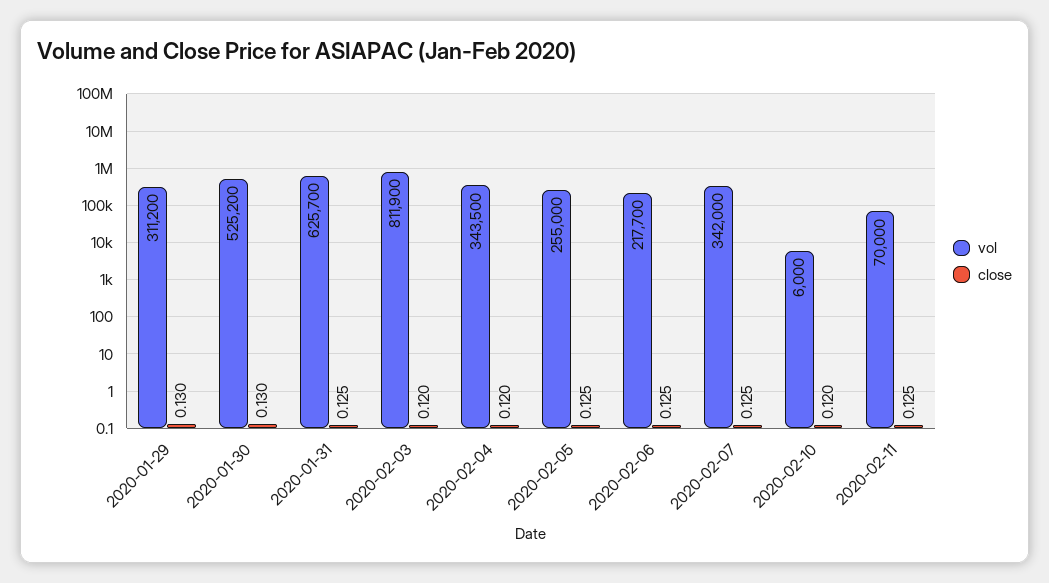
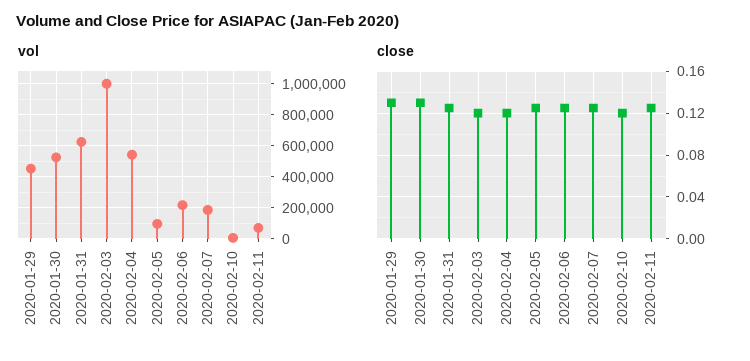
vol, 2020-01-29: 311200 -> 450000
vol, 2020-02-03: 811900 -> 1000000
vol, 2020-02-04: 343500 -> 550000
vol, 2020-02-05: 255000 -> 100000
vol, 2020-02-07: 342000 -> 200000

